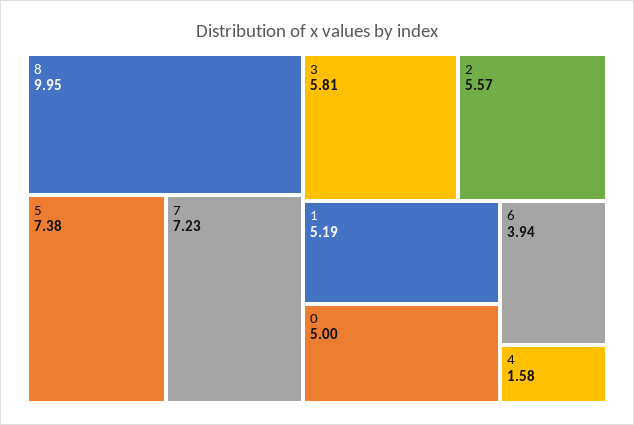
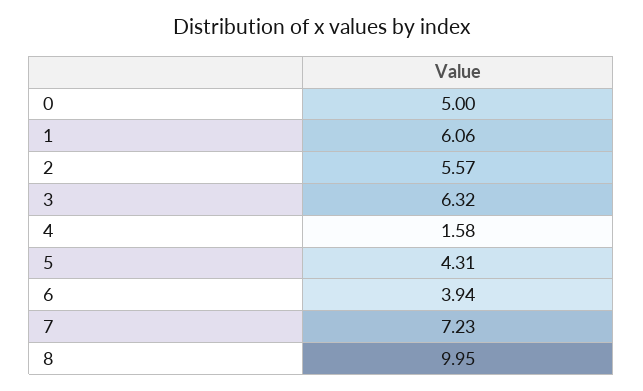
5: 7.38 -> 4.31
3: 5.81 -> 6.32
1: 5.19 -> 6.06

